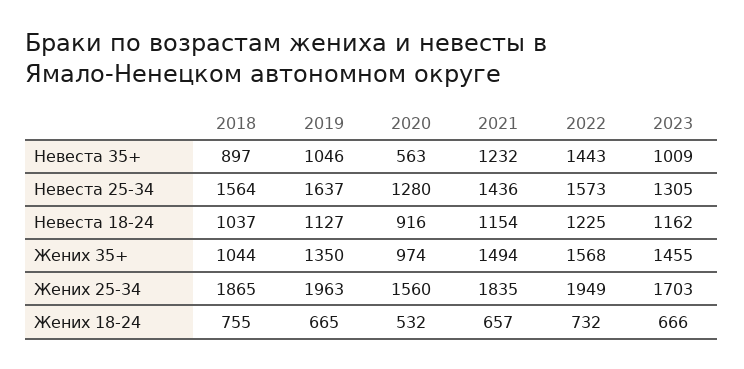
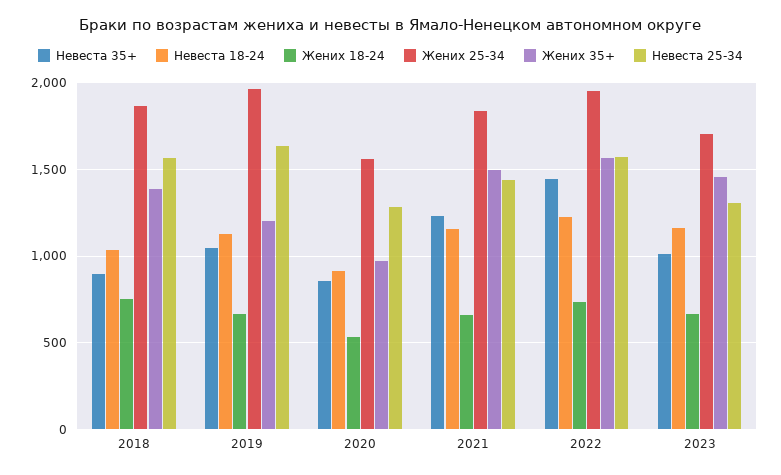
Невеста 35+, 2020: 563 -> 850
Жених 35+, 2018: 1044 -> 1400
Жених 35+, 2019: 1350 -> 1200

